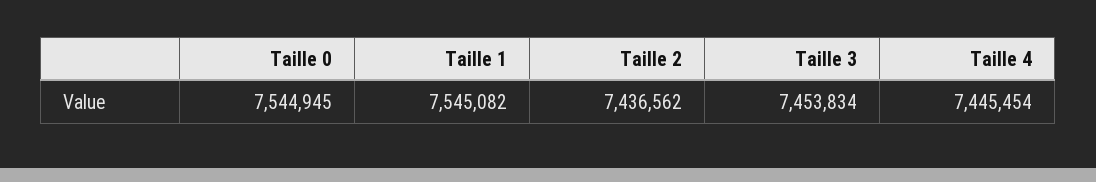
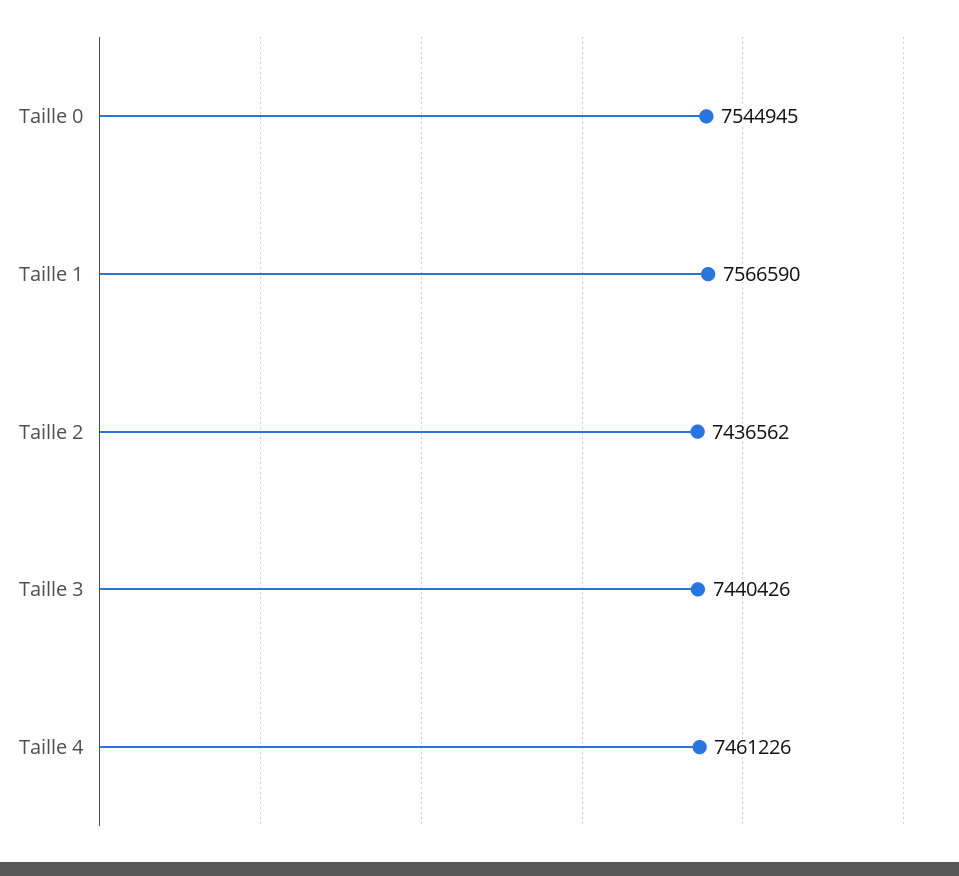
Taille 1: 7545082 -> 7566590
Taille 3: 7453834 -> 7440426
Taille 4: 7445454 -> 7461226

